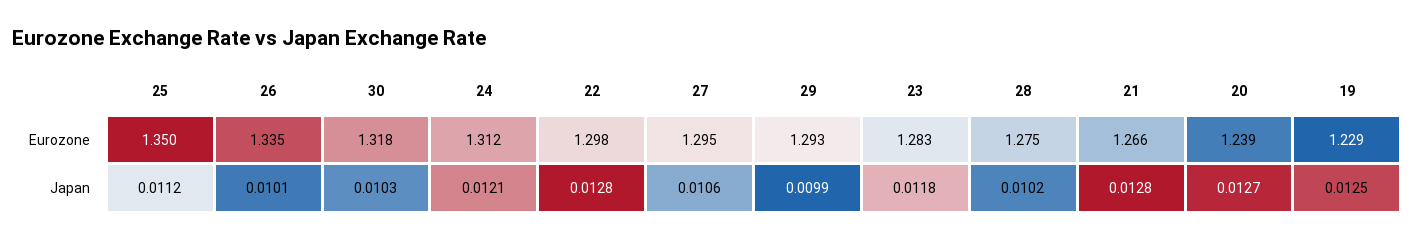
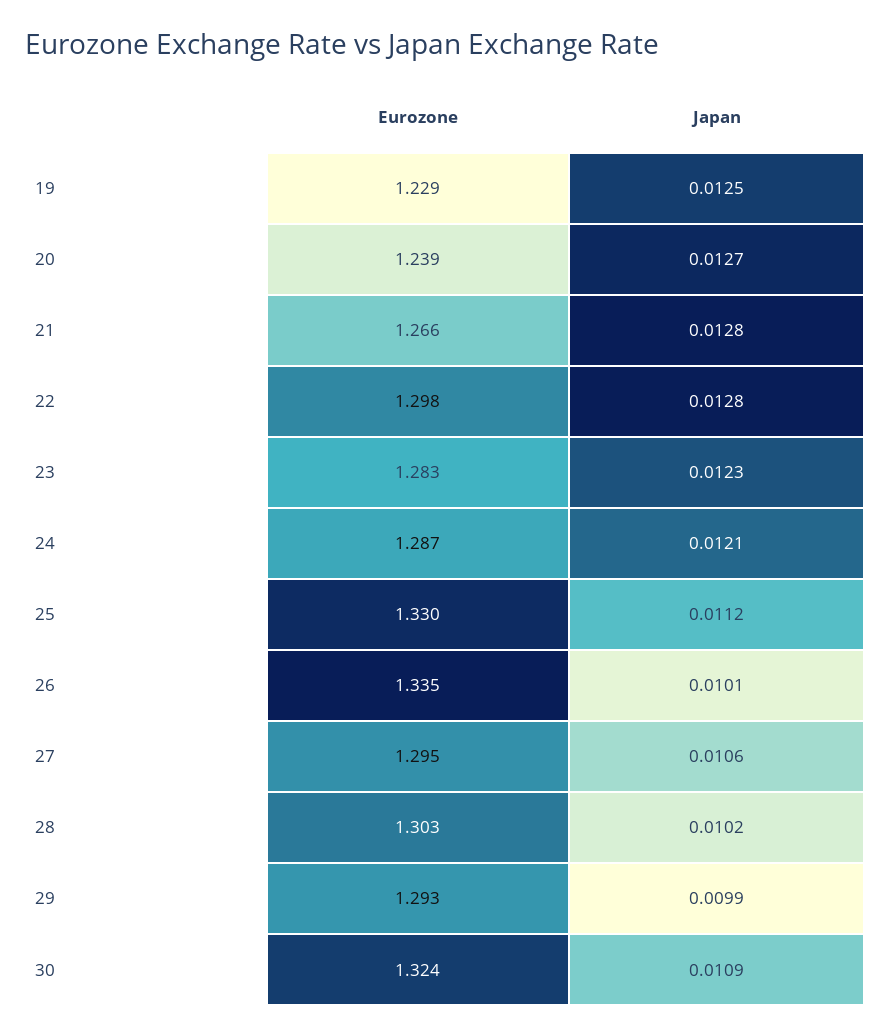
25, Eurozone: 1.35 -> 1.33
30, Eurozone: 1.318 -> 1.324
24, Eurozone: 1.312 -> 1.287
28, Eurozone: 1.275 -> 1.303
30, Japan: 0.0103 -> 0.0109
23, Japan: 0.0118 -> 0.0123

